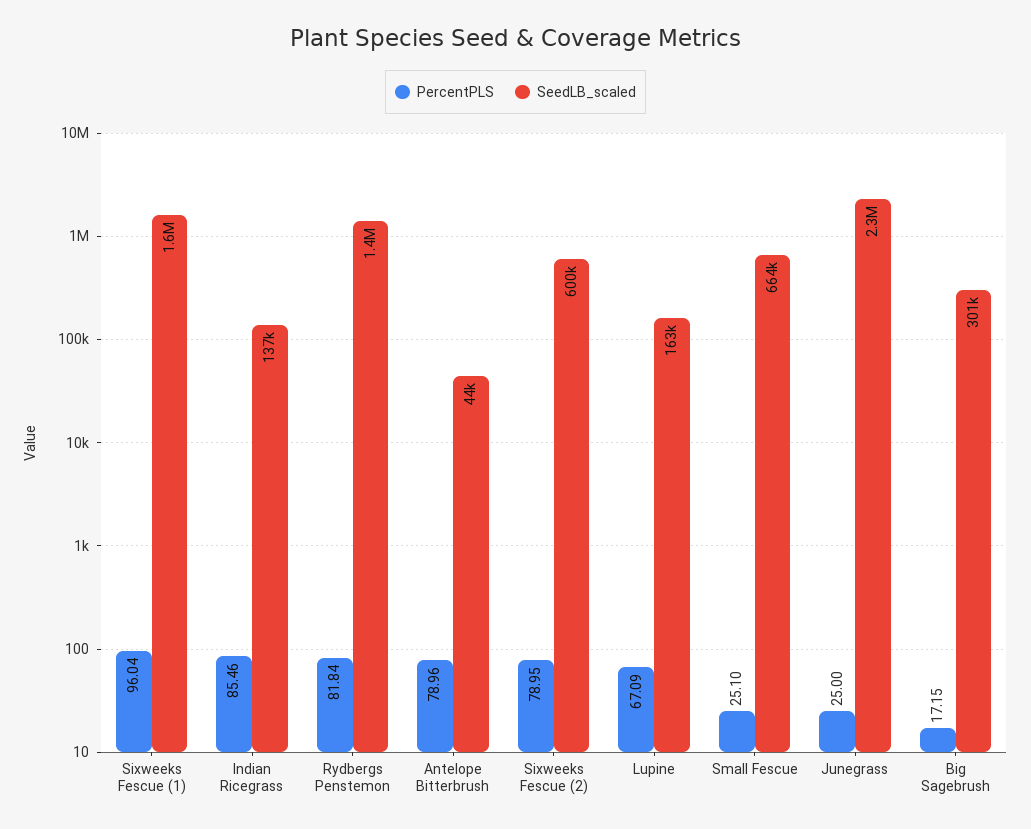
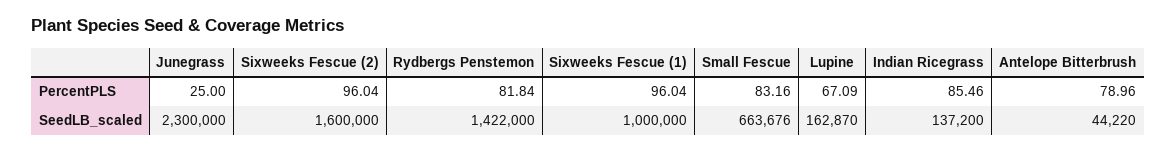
SeedLB_scaled, Sixweeks Fescue (1): 1600000 -> 1000000
PercentPLS, Sixweeks Fescue (2): 78.95 -> 96.04
SeedLB_scaled, Sixweeks Fescue (2): 600000 -> 1600000
PercentPLS, Small Fescue: 25.1 -> 83.16
PercentPLS, Big Sagebrush: 17.15 -> none
SeedLB_scaled, Big Sagebrush: 301000 -> none

